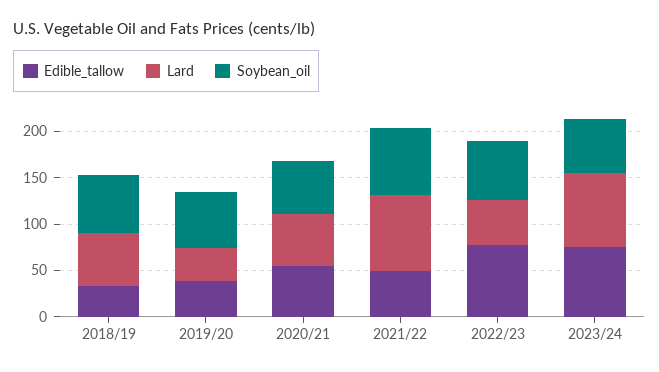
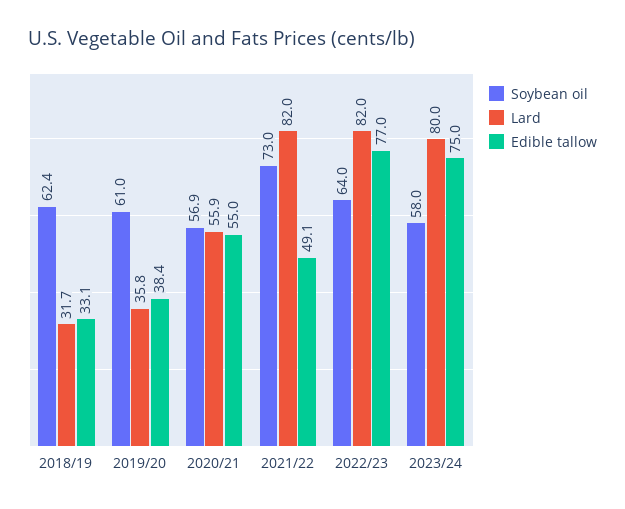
Lard, 2018/19: 60 -> 31.7
Lard, 2022/23: 50 -> 82

